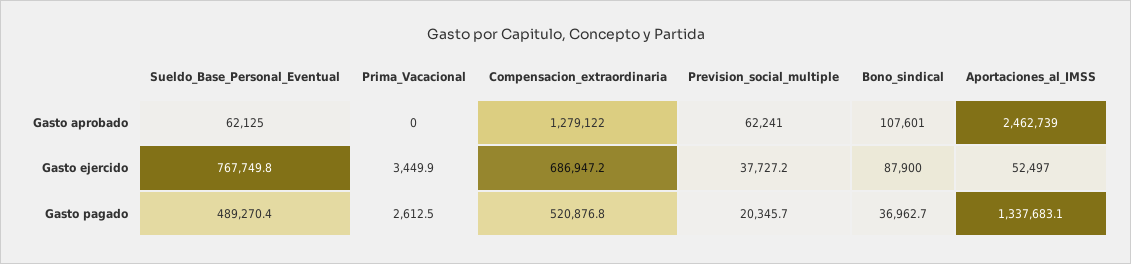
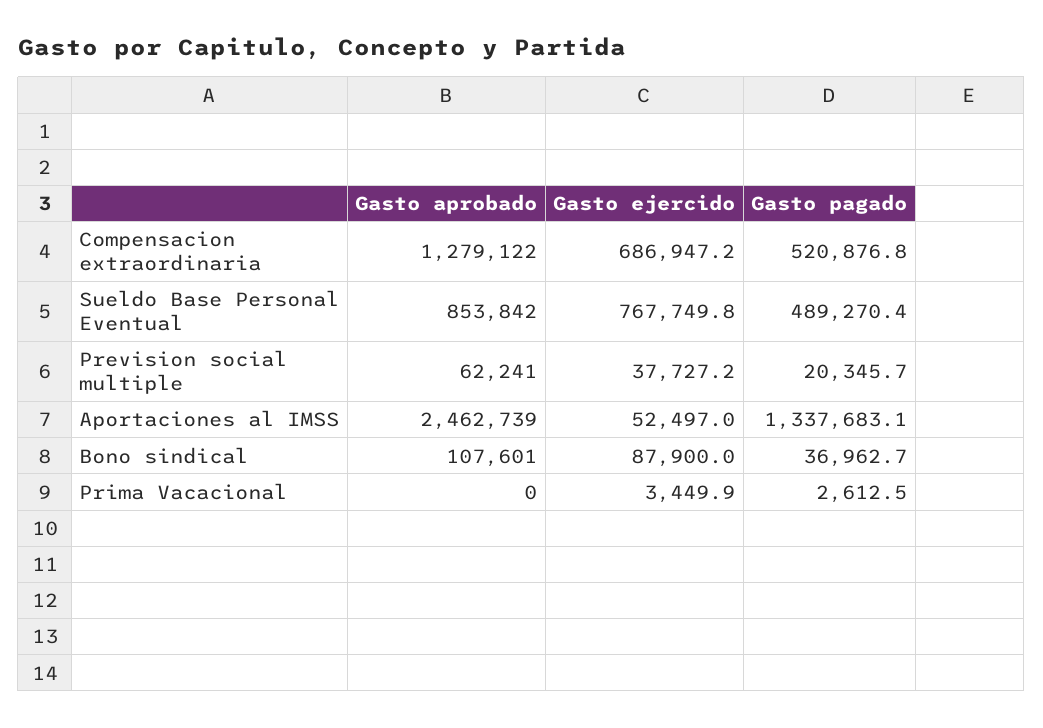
Sueldo_Base_Personal_Eventual, Gasto aprobado: 62125 -> 853842

